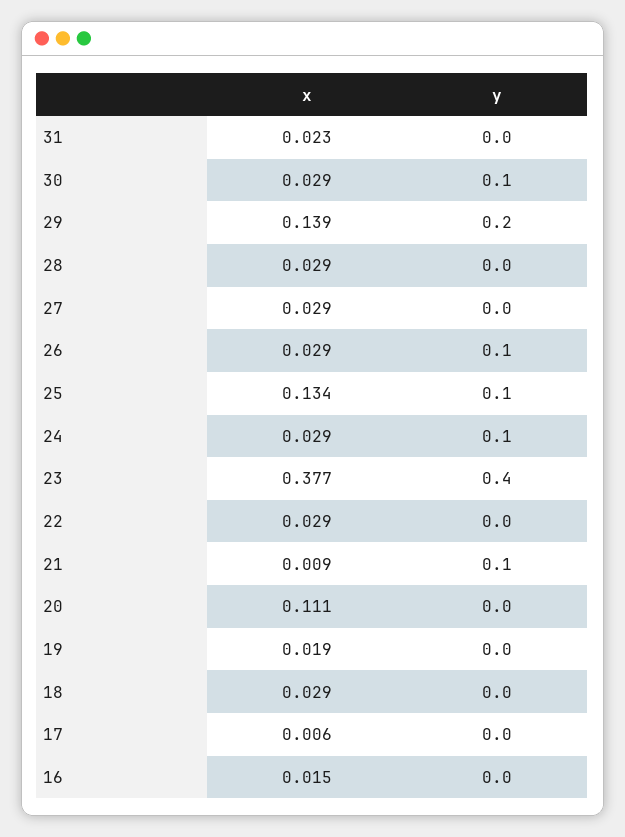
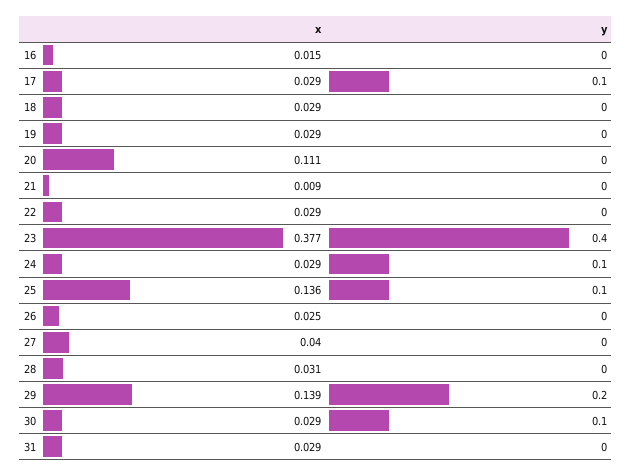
x, 31: 0.023 -> 0.029
x, 28: 0.029 -> 0.031
x, 27: 0.029 -> 0.04
x, 26: 0.029 -> 0.025
y, 26: 0.1 -> 0
x, 25: 0.134 -> 0.136
y, 21: 0.1 -> 0
x, 19: 0.019 -> 0.029
x, 17: 0.006 -> 0.029
y, 17: 0 -> 0.1

